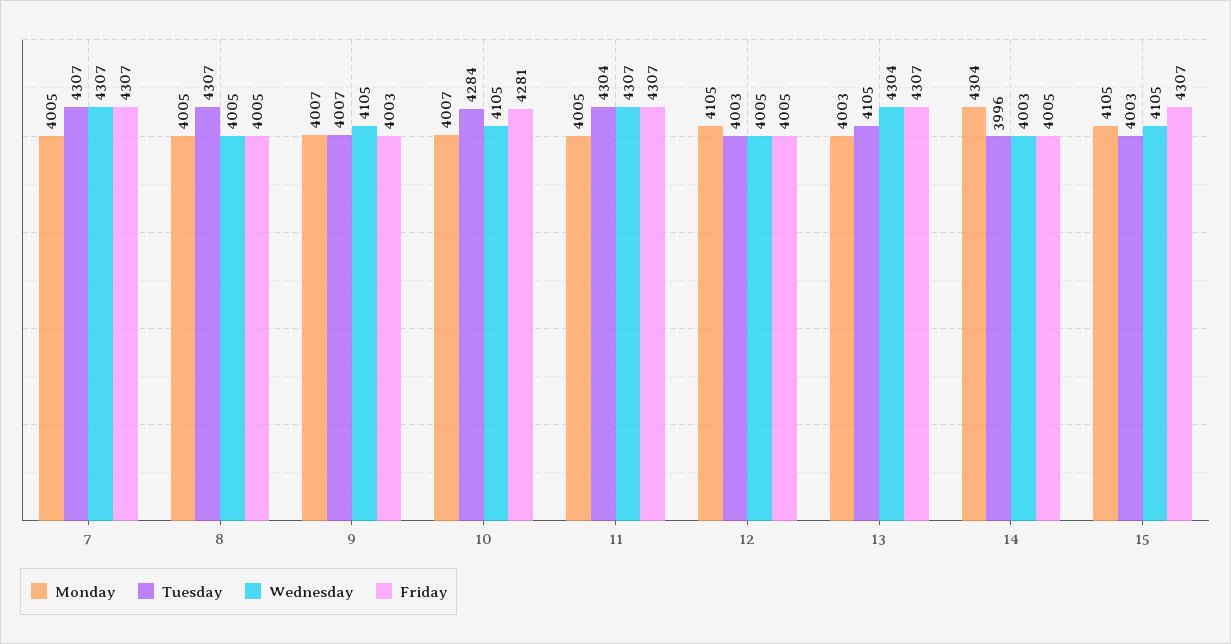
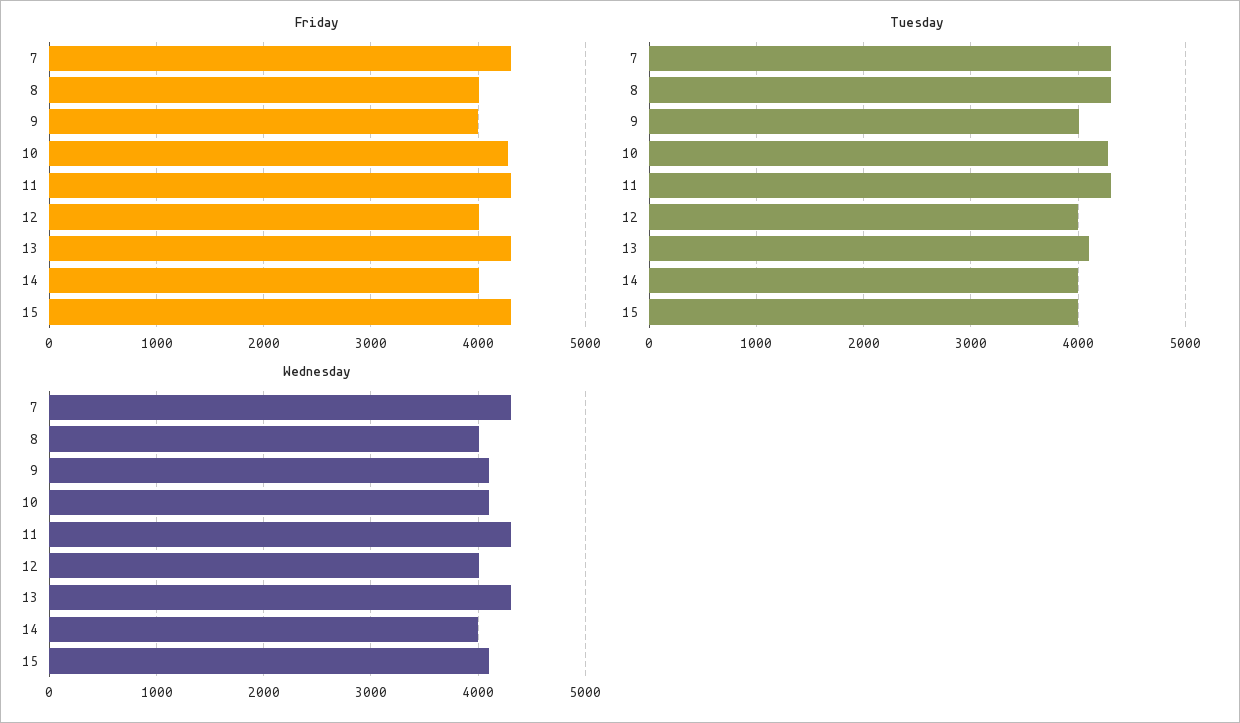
Monday, 7: 4005 -> none
Monday, 8: 4005 -> none
Monday, 9: 4007 -> none
Monday, 10: 4007 -> none
Monday, 11: 4005 -> none
Monday, 12: 4105 -> none
Monday, 13: 4003 -> none
Monday, 14: 4304 -> none
Monday, 15: 4105 -> none

